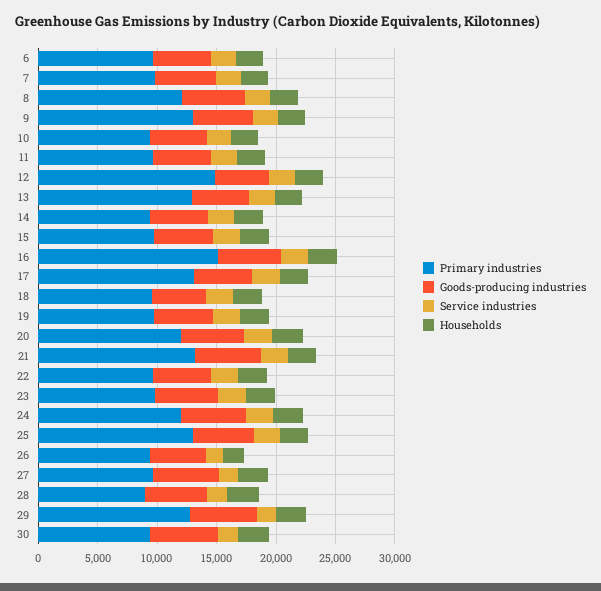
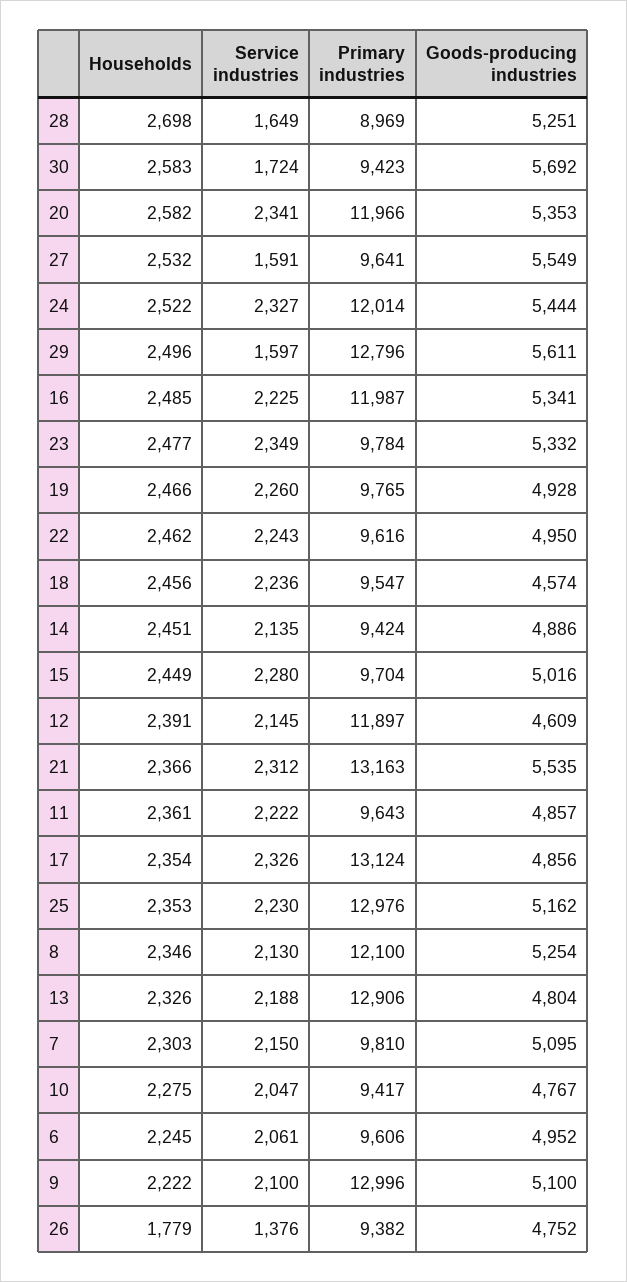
Primary industries, 12: 15000 -> 11897
Primary industries, 16: 15000 -> 11987

